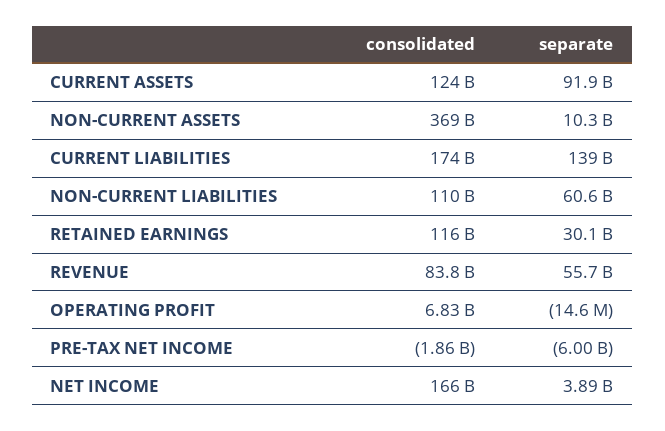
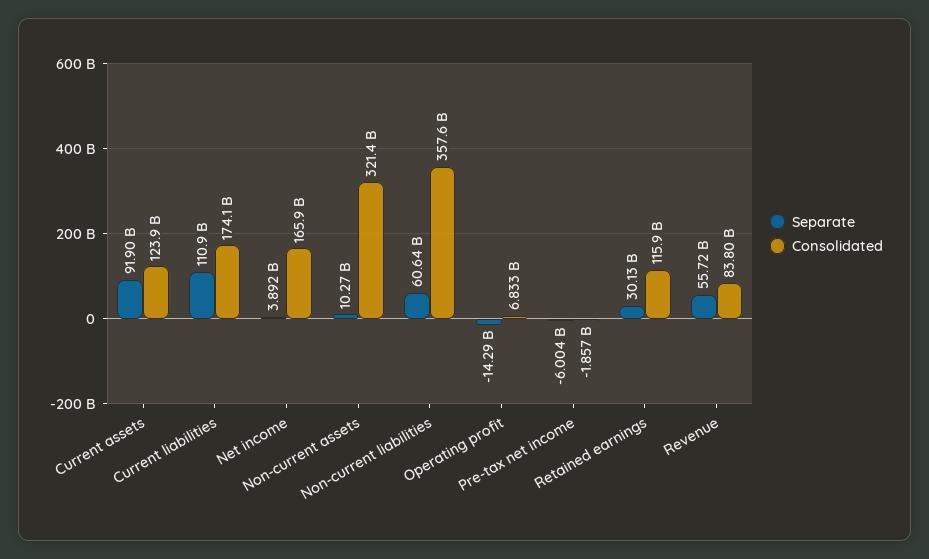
consolidated, NON-CURRENT ASSETS: 369000000000 -> 321400000000
separate, CURRENT LIABILITIES: 139000000000 -> 110900000000
consolidated, NON-CURRENT LIABILITIES: 110000000000 -> 357600000000
separate, OPERATING PROFIT: -14600000 -> -14290000000

